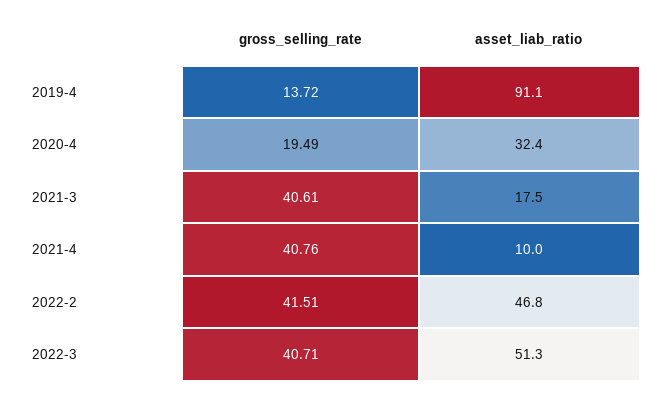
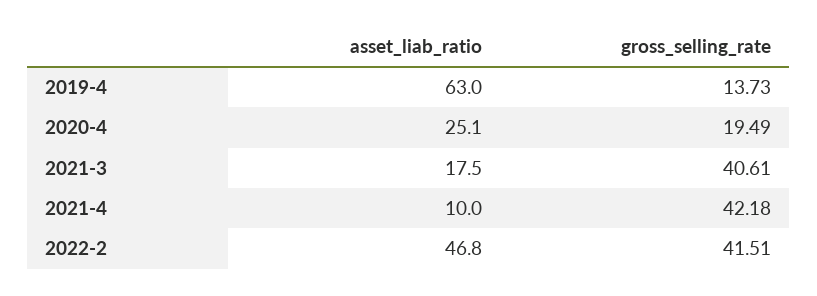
gross_selling_rate, 2019-4: 13.72 -> 13.73
asset_liab_ratio, 2019-4: 91.1 -> 63
asset_liab_ratio, 2020-4: 32.4 -> 25.1
gross_selling_rate, 2021-4: 40.76 -> 42.18
gross_selling_rate, 2022-3: 40.71 -> none
asset_liab_ratio, 2022-3: 51.3 -> none

